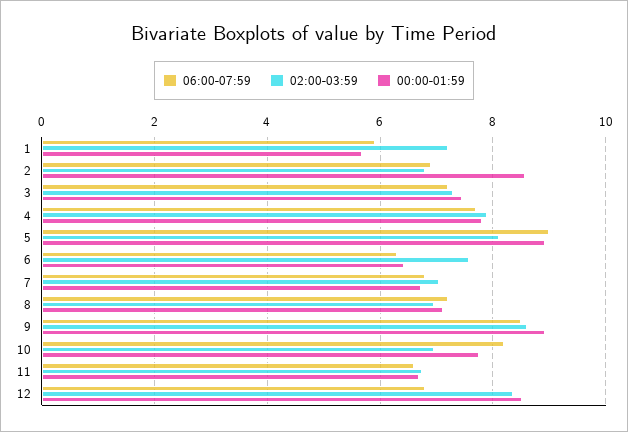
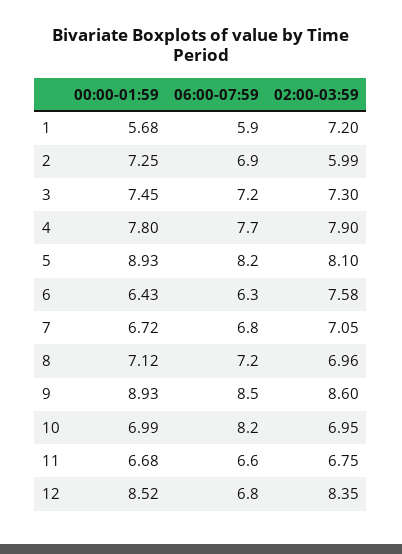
02:00-03:59, 2: 6.8 -> 5.99
00:00-01:59, 2: 8.6 -> 7.25
06:00-07:59, 5: 9 -> 8.2
00:00-01:59, 10: 7.8 -> 6.99

